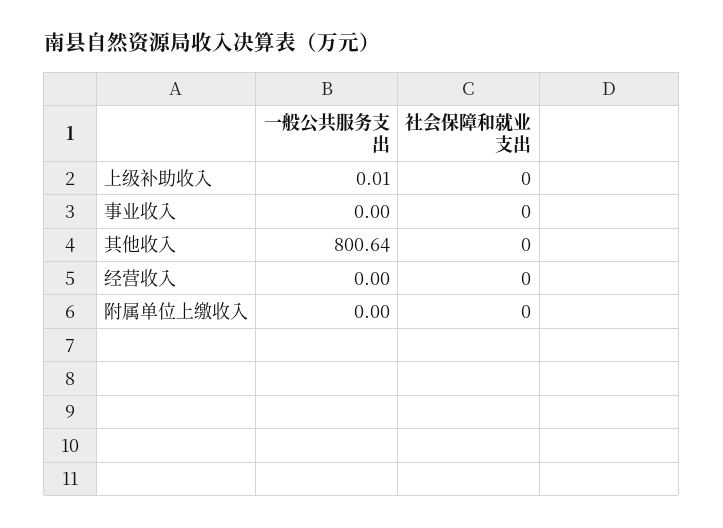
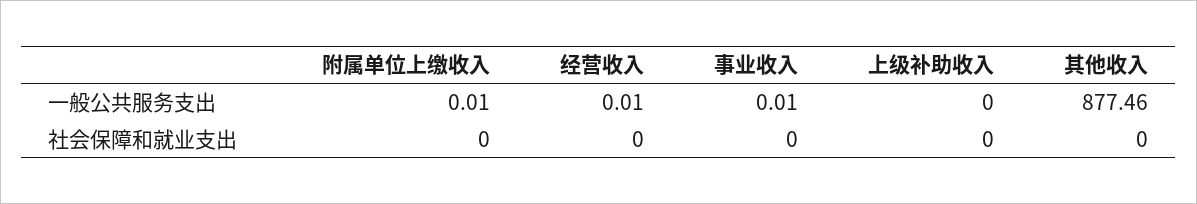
一般公共服务支出, 上级补助收入: 0.01 -> 0
一般公共服务支出, 事业收入: 0 -> 0.01
一般公共服务支出, 其他收入: 800.64 -> 877.46
一般公共服务支出, 经营收入: 0 -> 0.01
一般公共服务支出, 附属单位上缴收入: 0 -> 0.01

